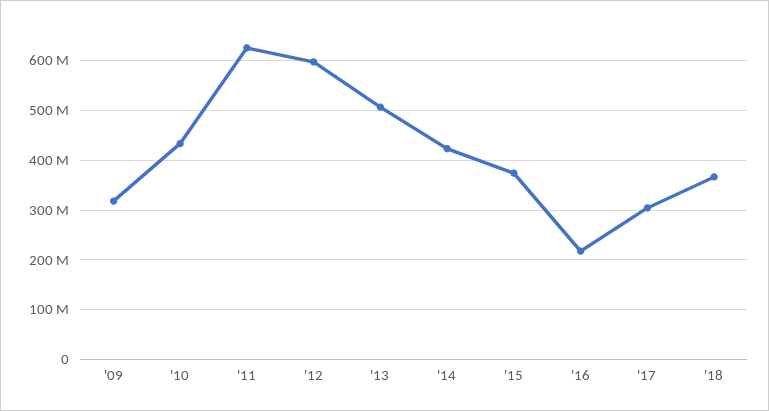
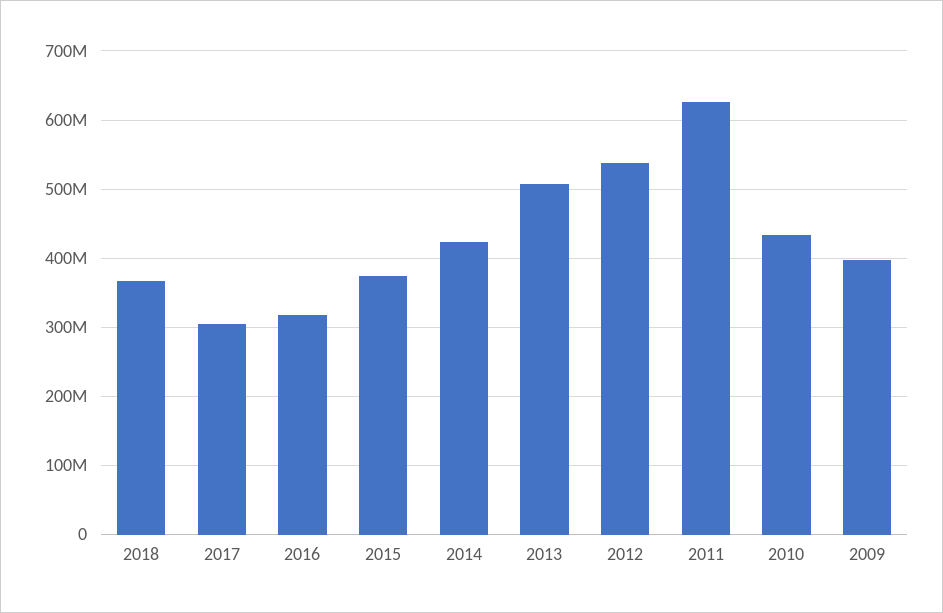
'09: 320000000 -> 400000000
'12: 600000000 -> 540000000
'16: 220000000 -> 320000000

